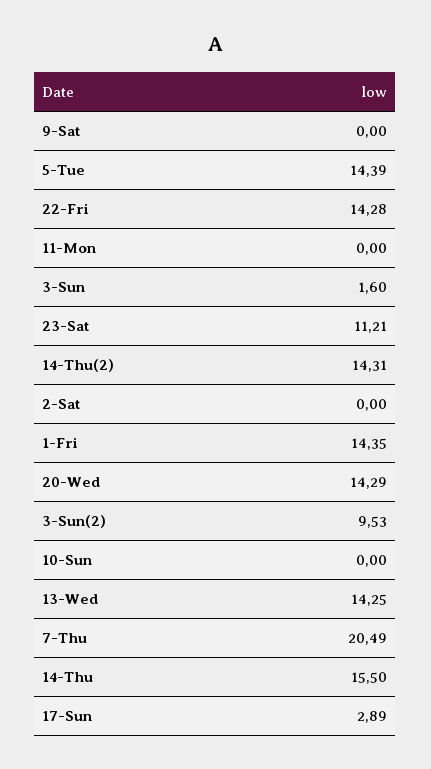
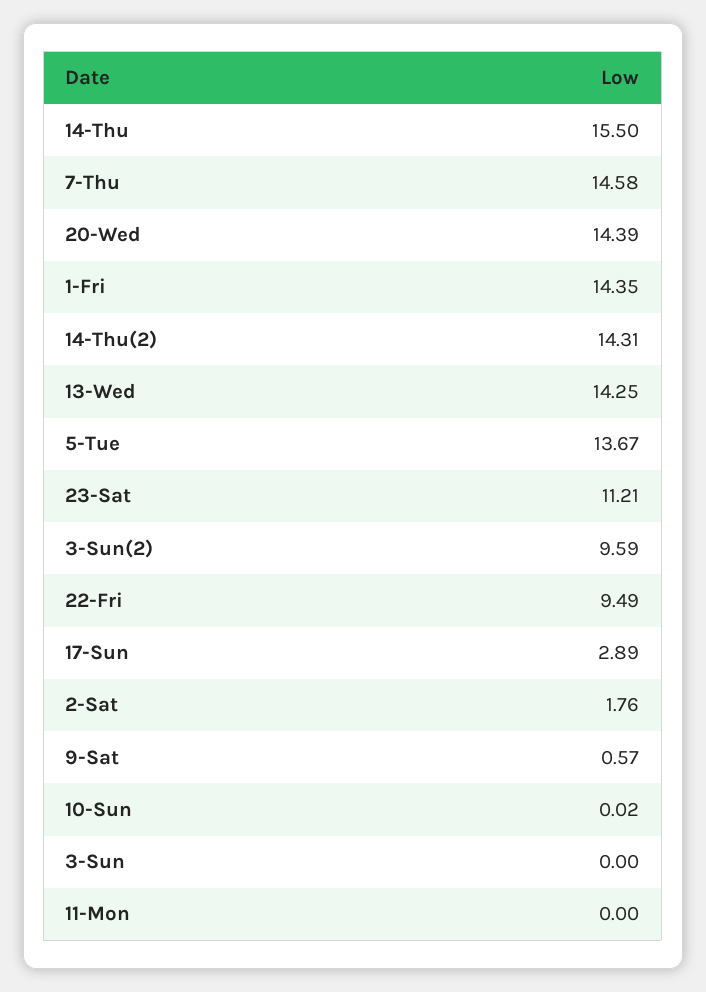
9-Sat: 0 -> 0.57
5-Tue: 14.39 -> 13.67
22-Fri: 14.28 -> 9.49
3-Sun: 1.6 -> 0
2-Sat: 0 -> 1.76
20-Wed: 14.29 -> 14.39
3-Sun(2): 9.53 -> 9.59
10-Sun: 0 -> 0.02
7-Thu: 20.49 -> 14.58

